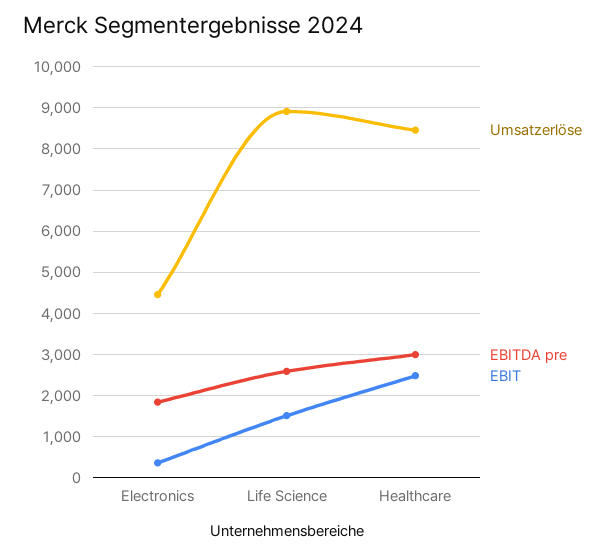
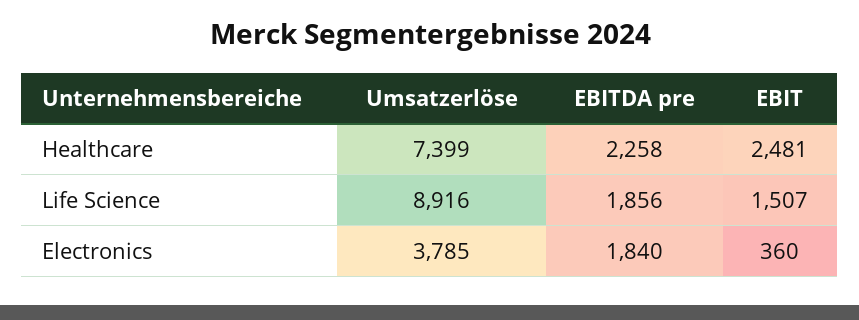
Umsatzerlöse, Electronics: 4400 -> 3785
EBITDA pre, Life Science: 2600 -> 1856
Umsatzerlöse, Healthcare: 8400 -> 7399
EBITDA pre, Healthcare: 3000 -> 2258

